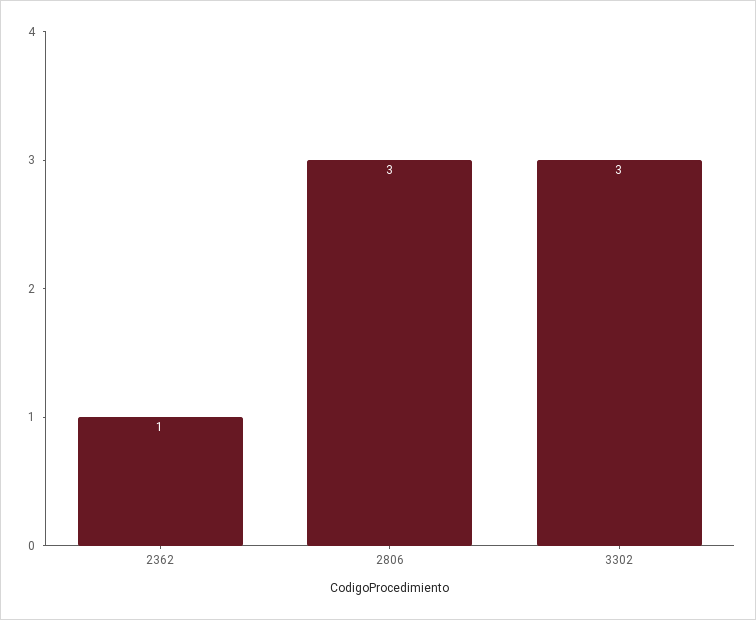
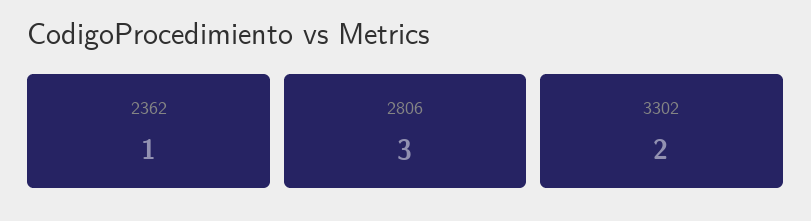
3302: 3 -> 2

